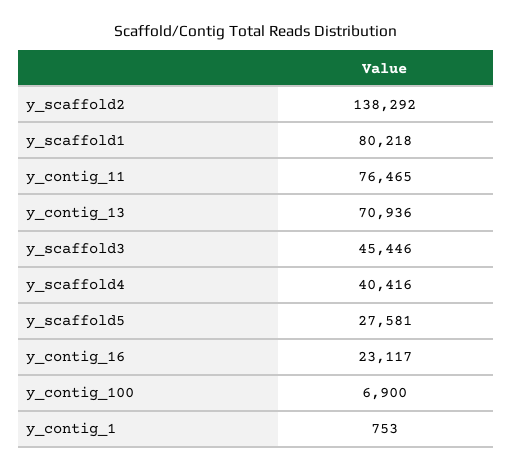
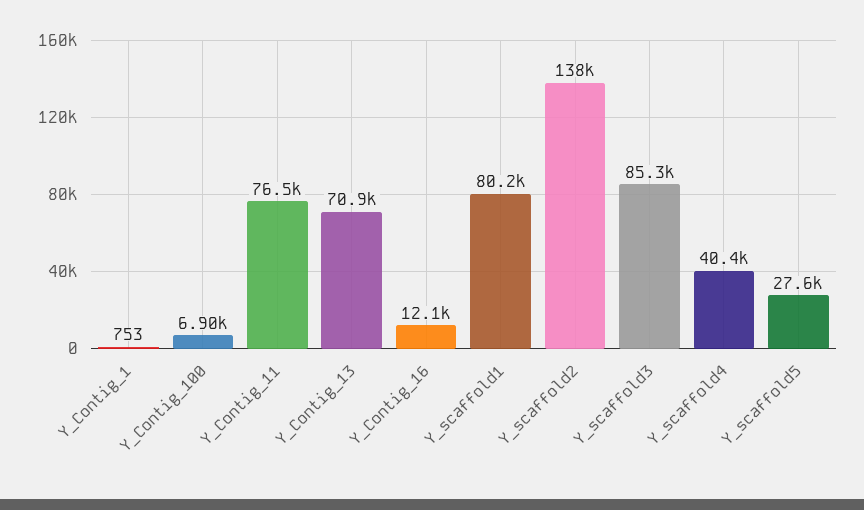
y_scaffold3: 45446 -> 85300
y_contig_16: 23117 -> 12100

